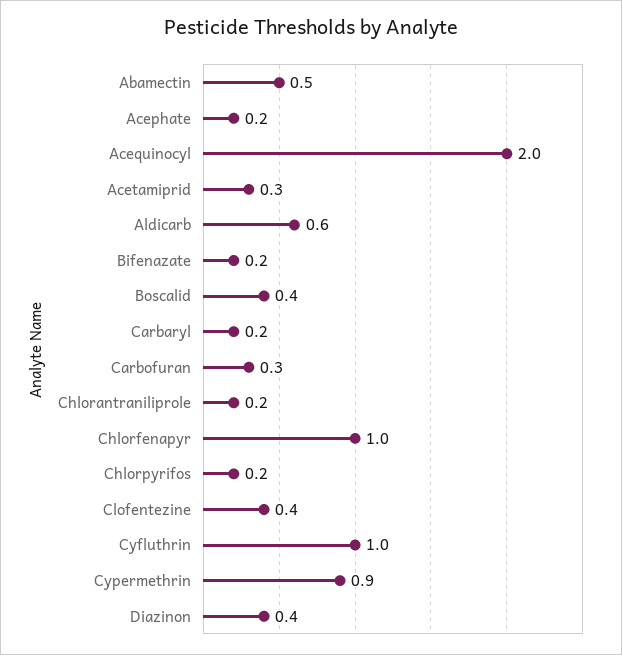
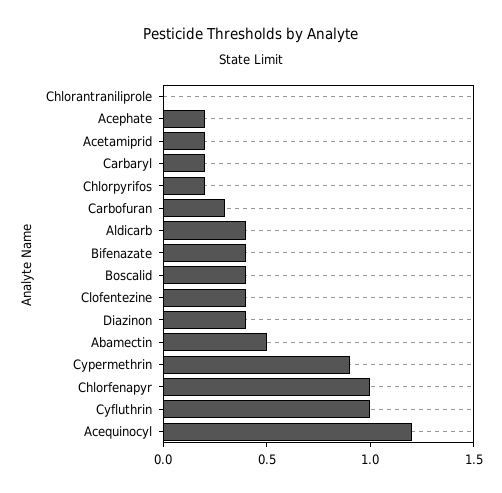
Acequinocyl: 2 -> 1.2
Acetamiprid: 0.3 -> 0.2
Aldicarb: 0.6 -> 0.4
Bifenazate: 0.2 -> 0.4
Chlorantraniliprole: 0.2 -> 0

